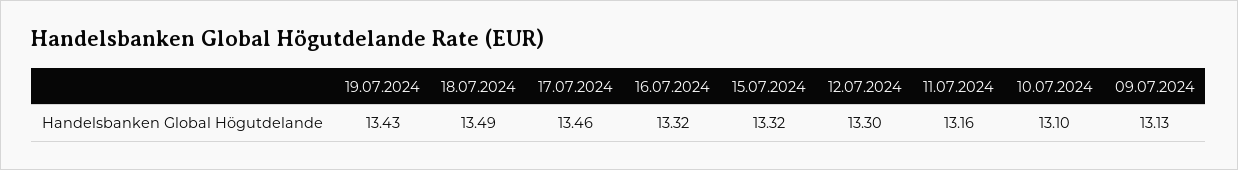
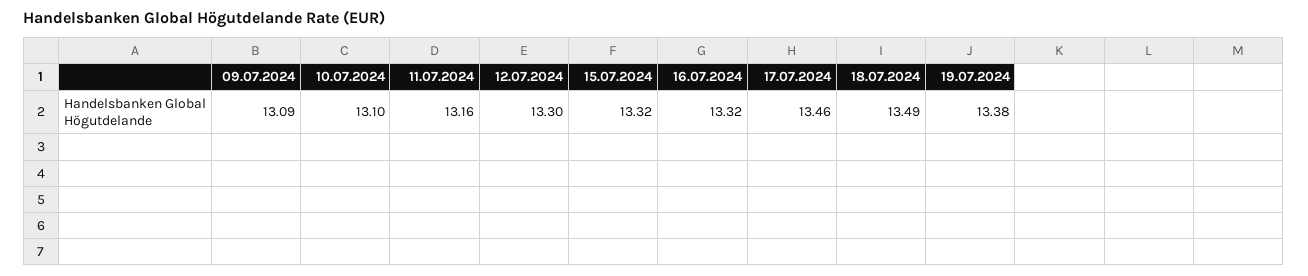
19.07.2024: 13.43 -> 13.38
09.07.2024: 13.13 -> 13.09

